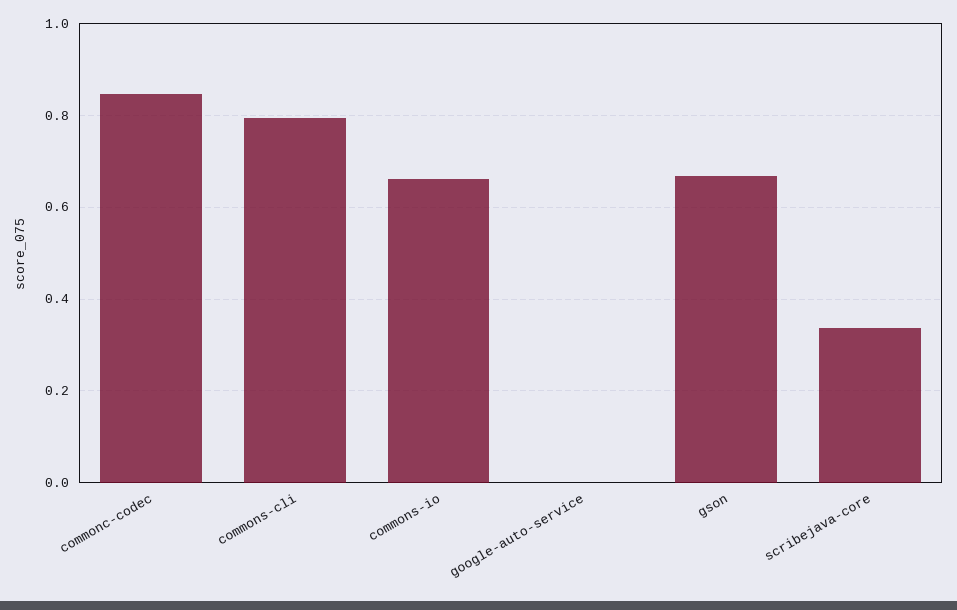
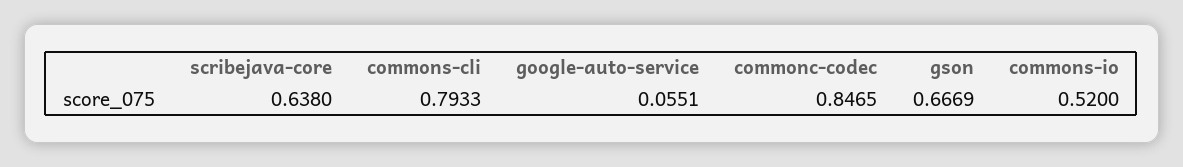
commons-io: 0.66 -> 0.52
google-auto-service: 0 -> 0.0551
scribejava-core: 0.34 -> 0.638

